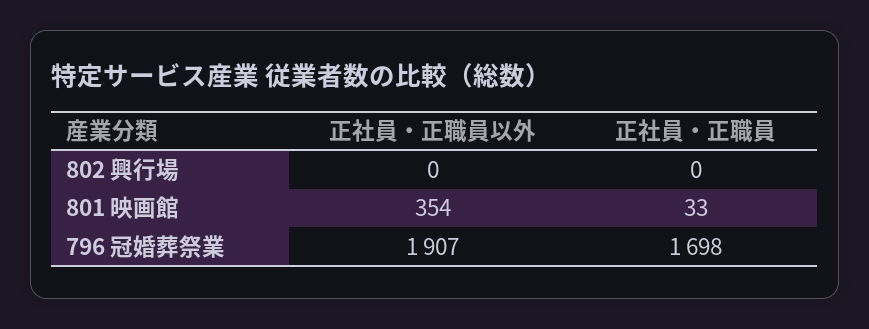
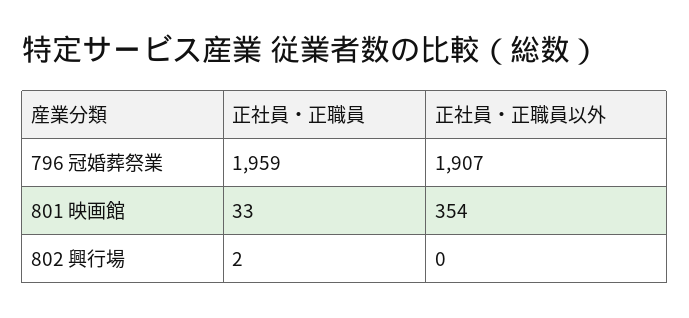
正社員・正職員, 802 興行場: 0 -> 2
正社員・正職員, 796 冠婚葬祭業: 1698 -> 1959

